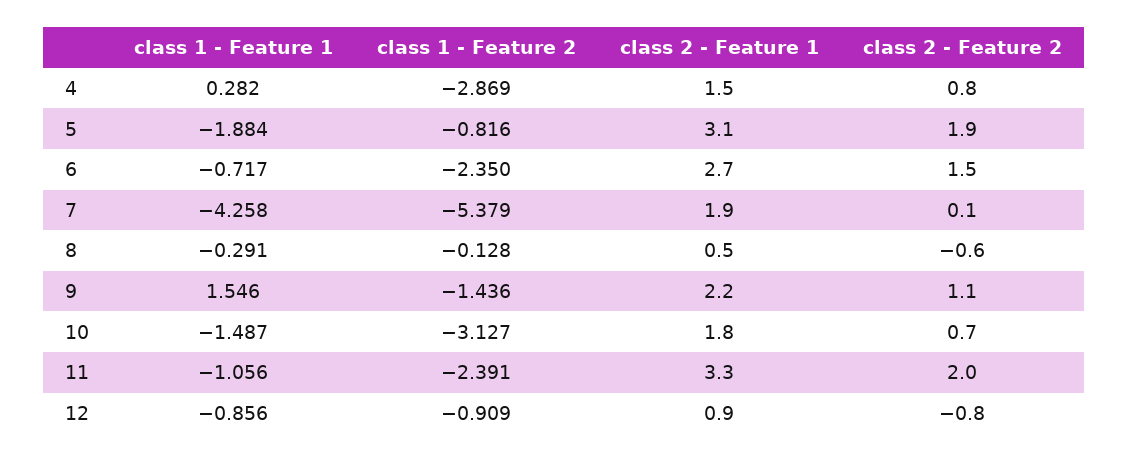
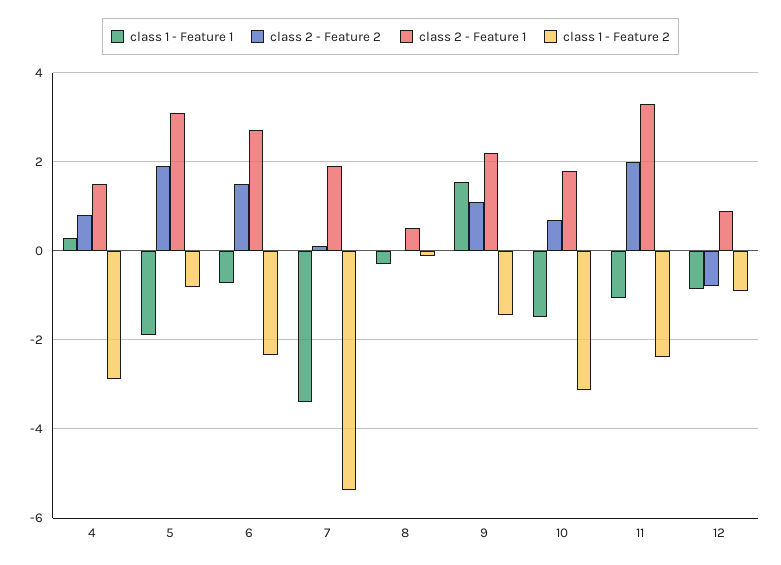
class 1 - Feature 1, 7: -4.258 -> -3.4
class 2 - Feature 2, 8: -0.6 -> 0

